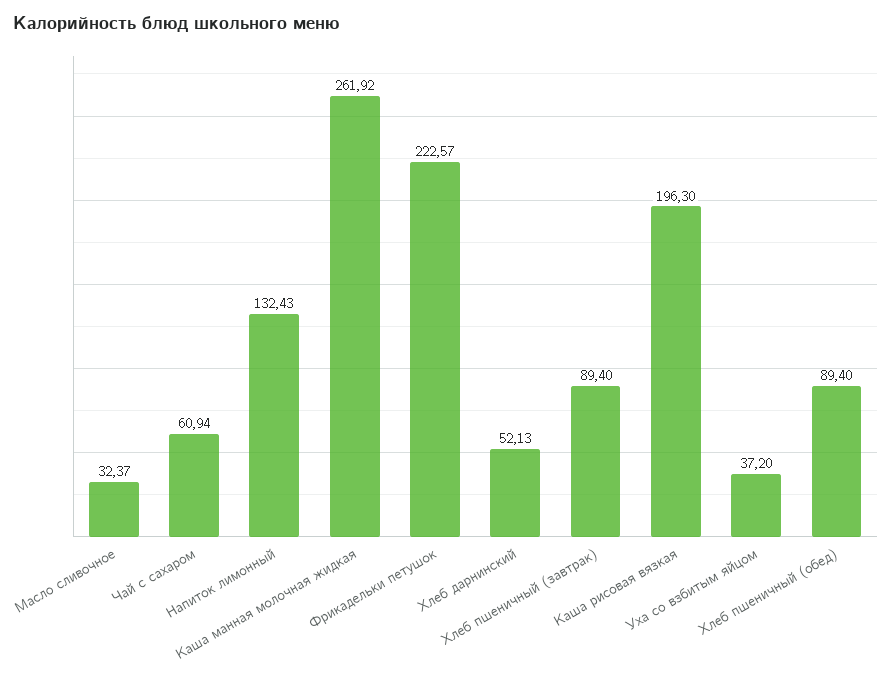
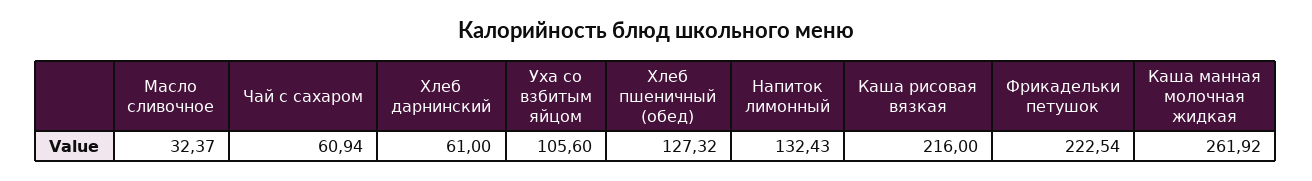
Фрикадельки петушок: 222.57 -> 222.54
Хлеб дарнинский: 52.13 -> 61
Хлеб пшеничный (завтрак): 89.4 -> none
Каша рисовая вязкая: 196.3 -> 216
Уха со взбитым яйцом: 37.2 -> 105.6
Хлеб пшеничный (обед): 89.4 -> 127.32

